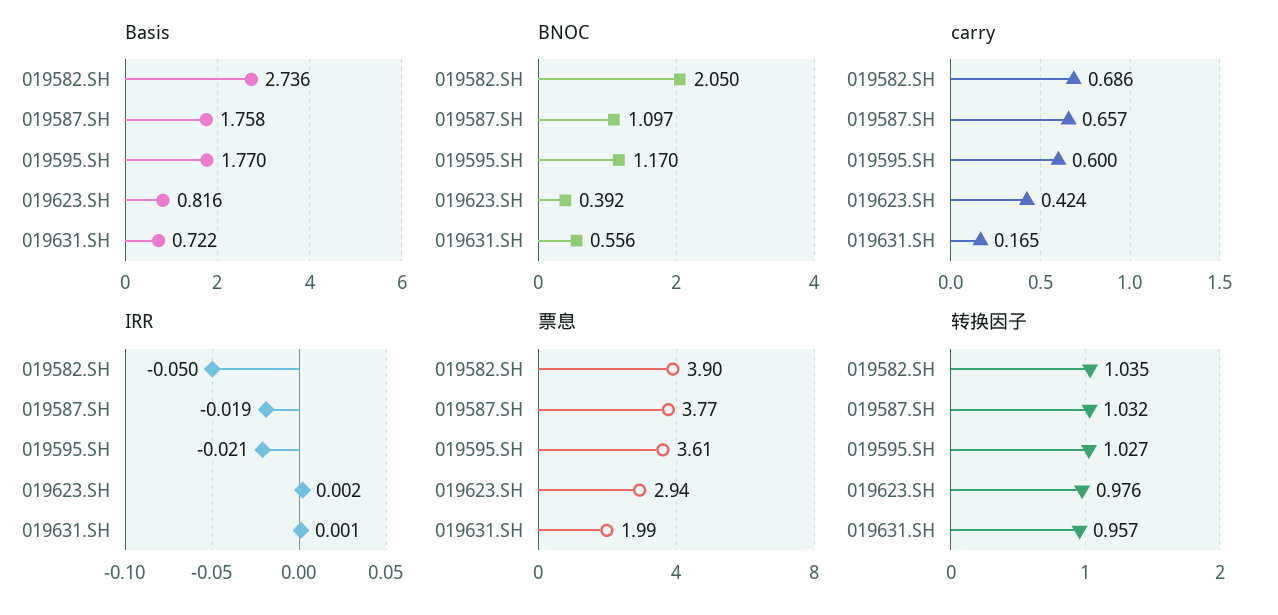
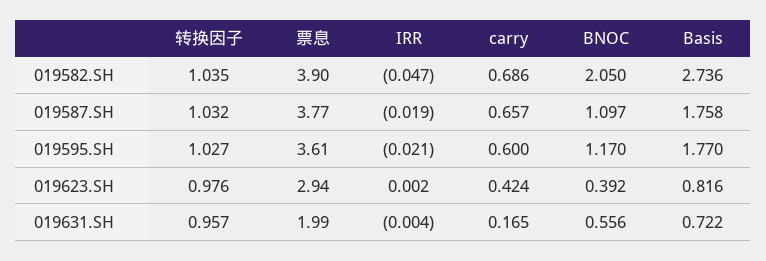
IRR, 019582.SH: -0.05 -> -0.047
IRR, 019631.SH: 0.001 -> -0.004

